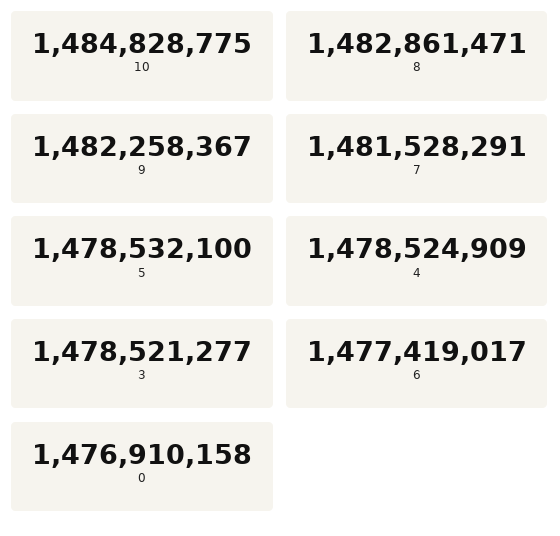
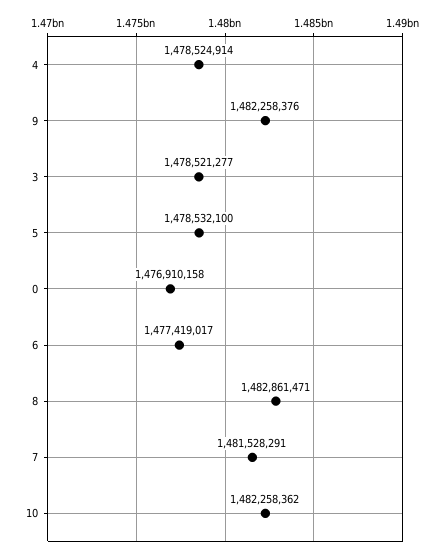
10: 1484828775 -> 1482258362
9: 1482258367 -> 1482258376
4: 1478524909 -> 1478524914

